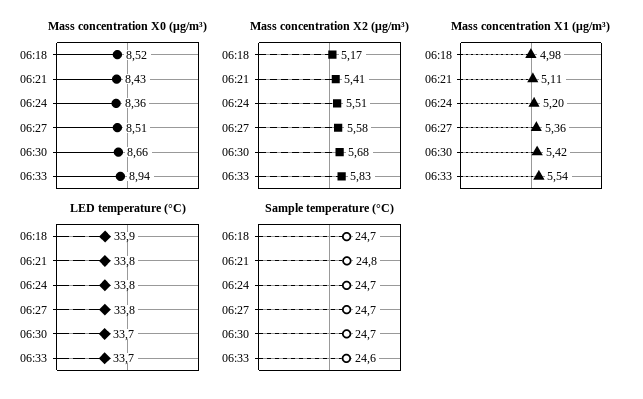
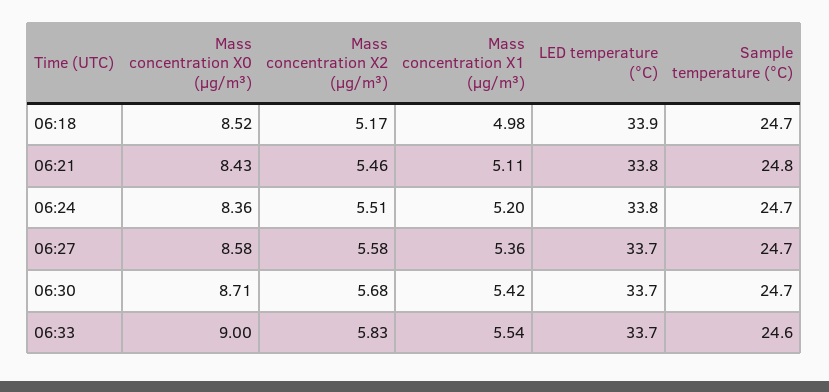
Mass concentration X0 (μg/m³), 06:27: 8.51 -> 8.58
Mass concentration X0 (μg/m³), 06:30: 8.66 -> 8.71
Mass concentration X0 (μg/m³), 06:33: 8.94 -> 9
Mass concentration X2 (μg/m³), 06:21: 5.41 -> 5.46
LED temperature (°C), 06:27: 33.8 -> 33.7

